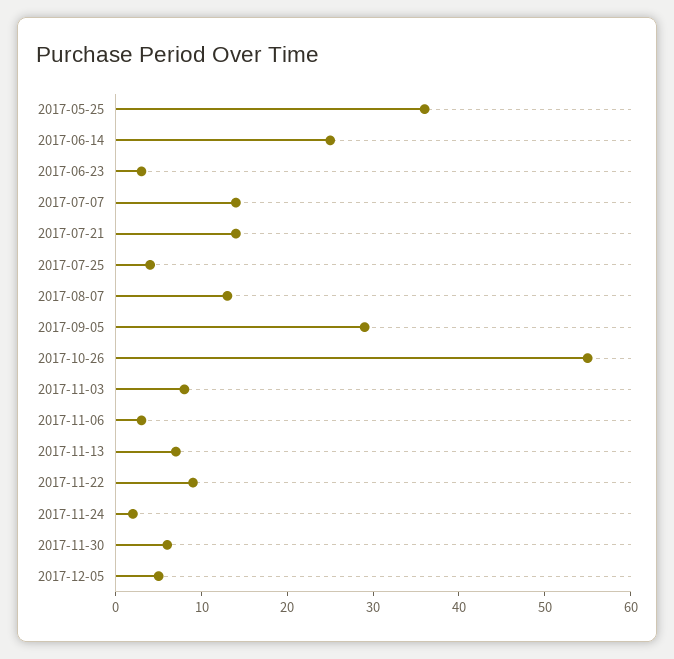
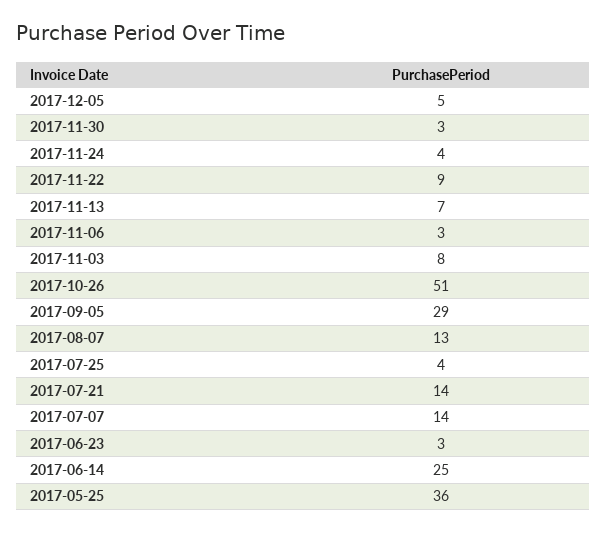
2017-10-26: 55 -> 51
2017-11-24: 2 -> 4
2017-11-30: 6 -> 3

